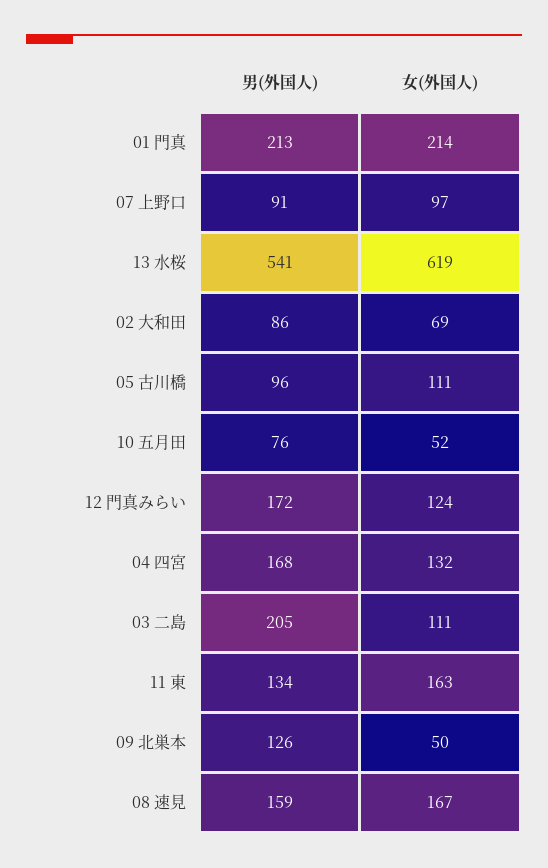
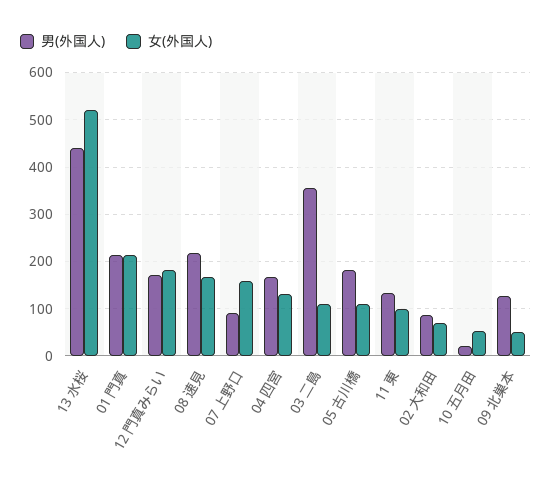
女(外国人), 07 上野口: 97 -> 160
男(外国人), 13 水桜: 541 -> 440
女(外国人), 13 水桜: 619 -> 520
男(外国人), 05 古川橋: 96 -> 180
男(外国人), 10 五月田: 76 -> 20
女(外国人), 12 門真みらい: 124 -> 180
男(外国人), 03 二島: 205 -> 360
女(外国人), 11 東: 163 -> 100
男(外国人), 08 速見: 159 -> 220

